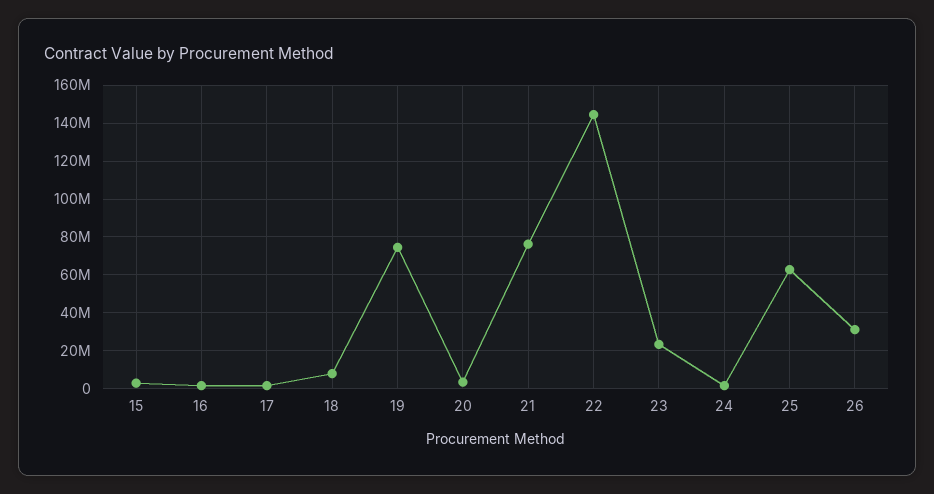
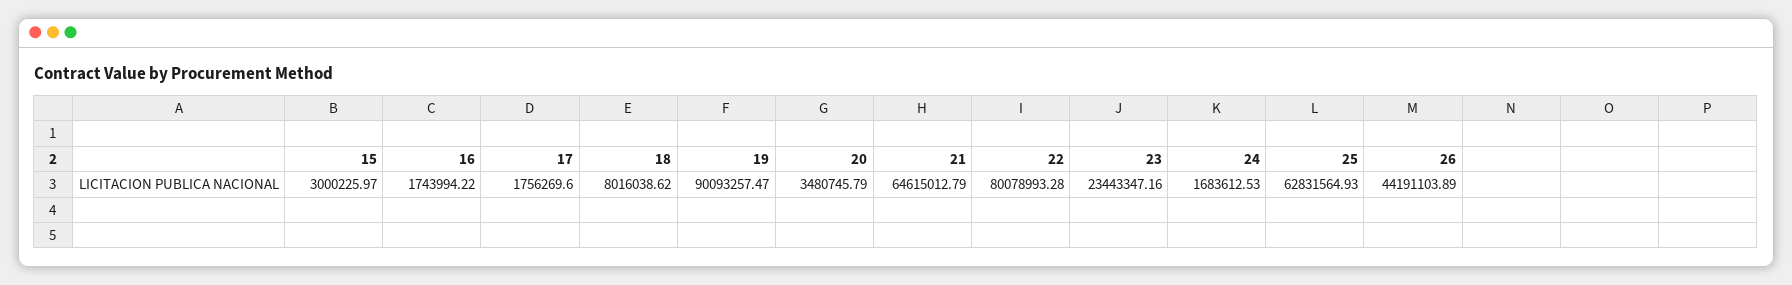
19: 75000000 -> 90093257.47
21: 75000000 -> 64615012.79
22: 145000000 -> 80078993.28
26: 30000000 -> 44191103.89

